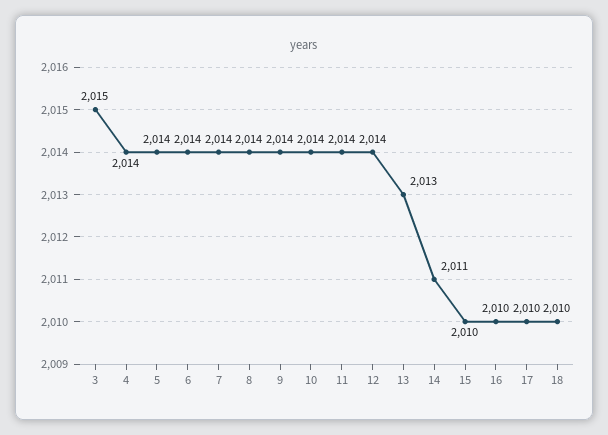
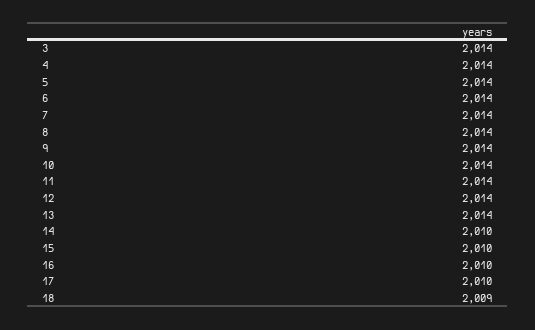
3: 2015 -> 2014
13: 2013 -> 2014
14: 2011 -> 2010
18: 2010 -> 2009

